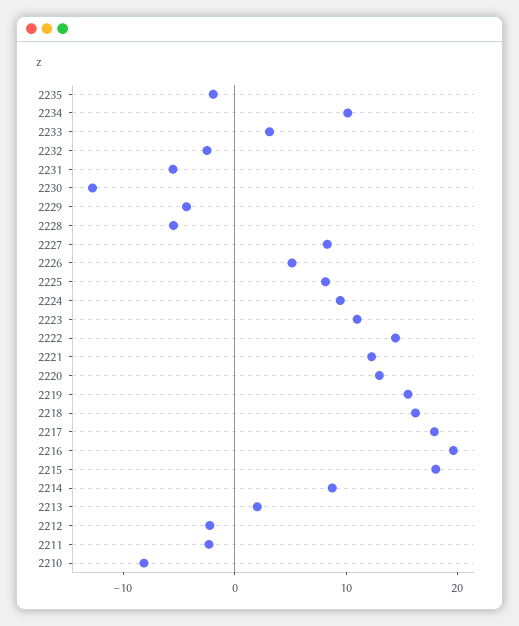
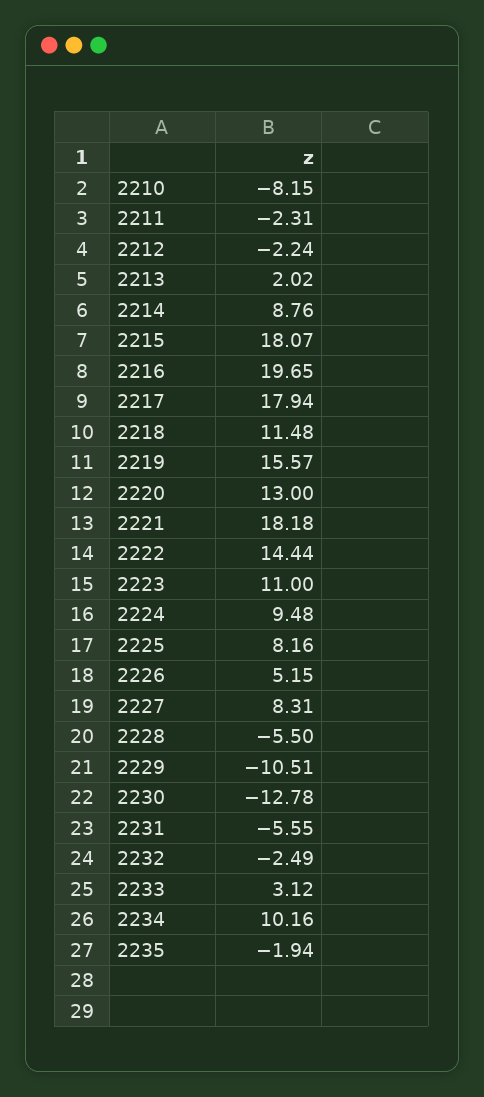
2229: -4 -> -10.51
2221: 12 -> 18.18
2218: 16 -> 11.48

